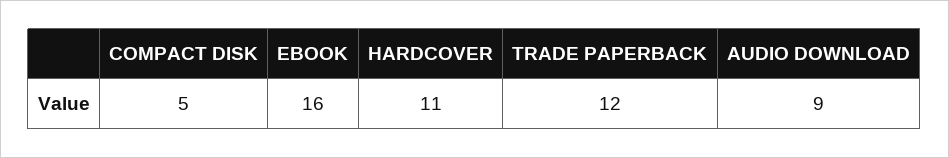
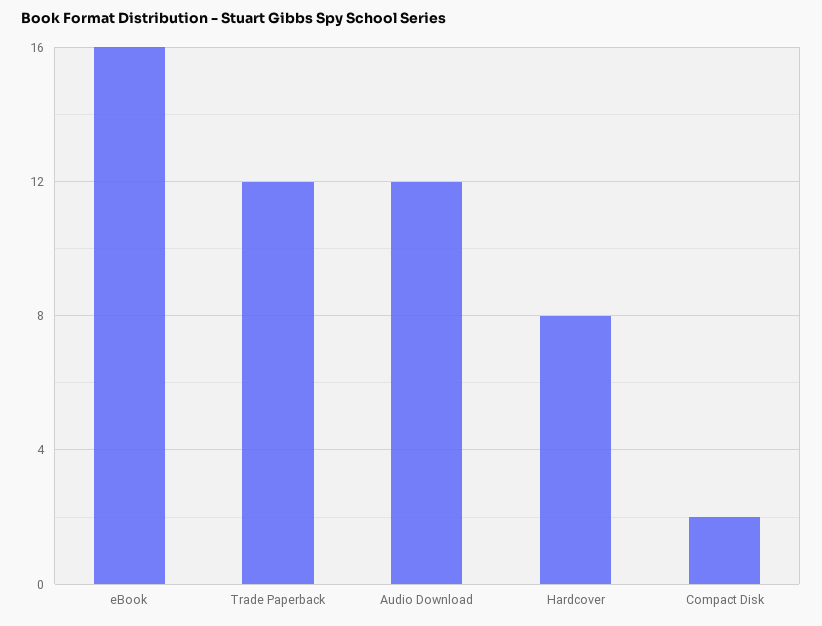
COMPACT DISK: 5 -> 2
HARDCOVER: 11 -> 8
AUDIO DOWNLOAD: 9 -> 12

